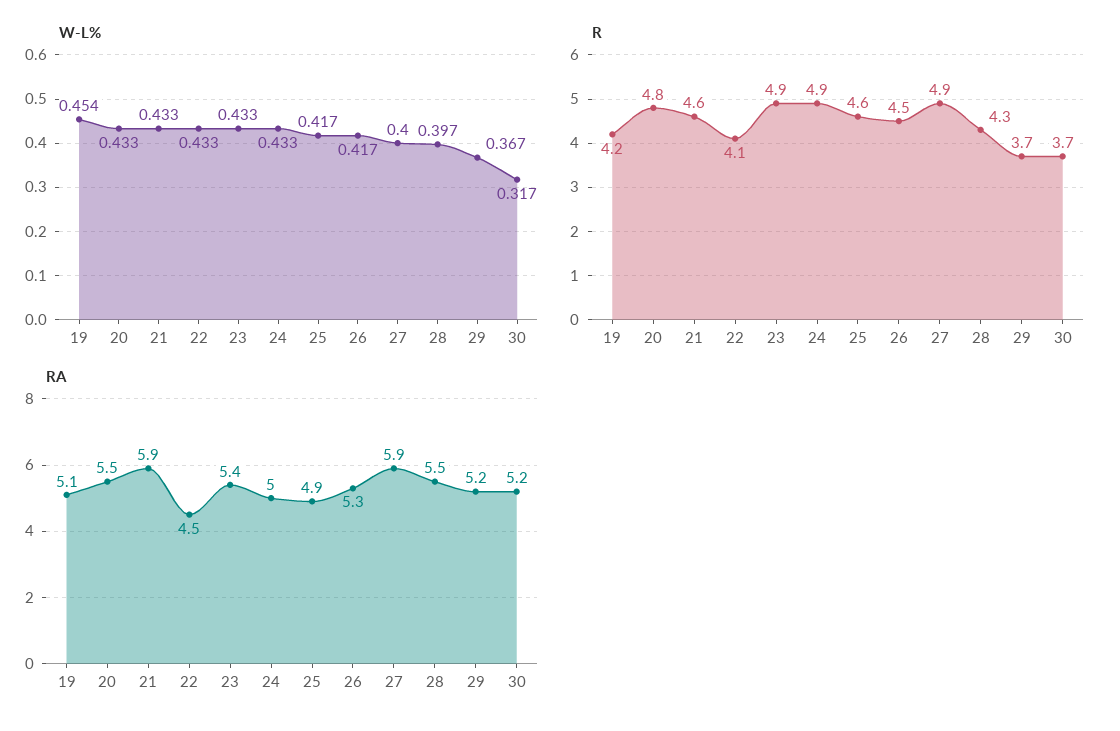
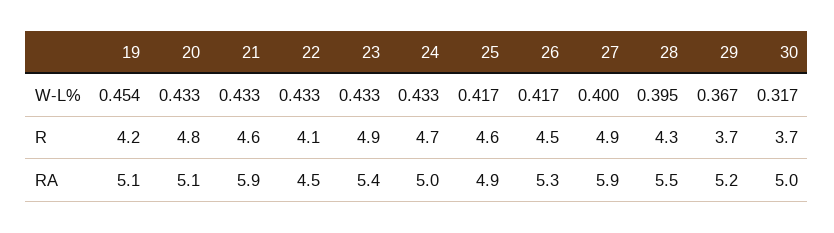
W-L%, 28: 0.397 -> 0.395
R, 24: 4.9 -> 4.7
RA, 20: 5.5 -> 5.1
RA, 30: 5.2 -> 5

